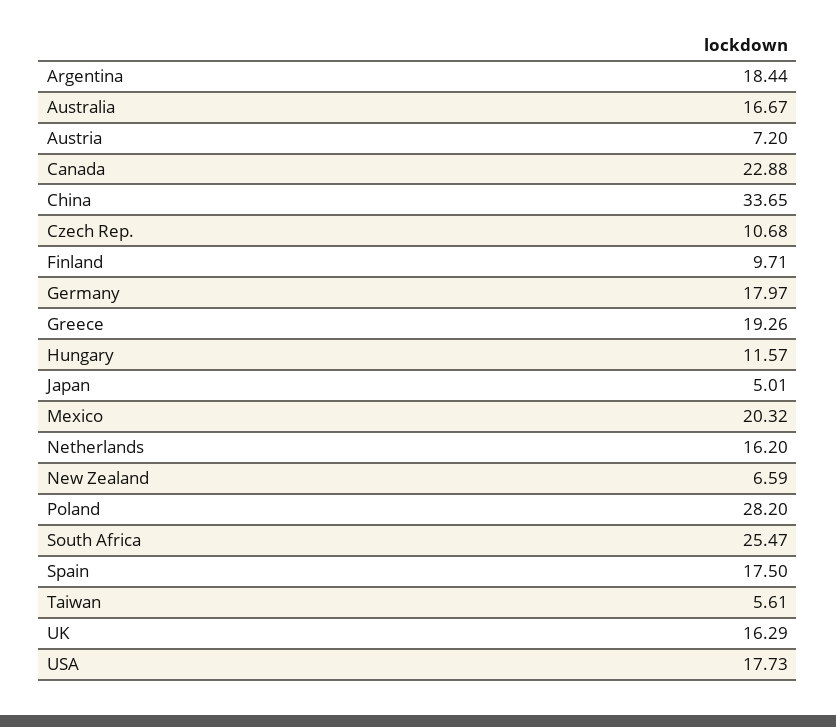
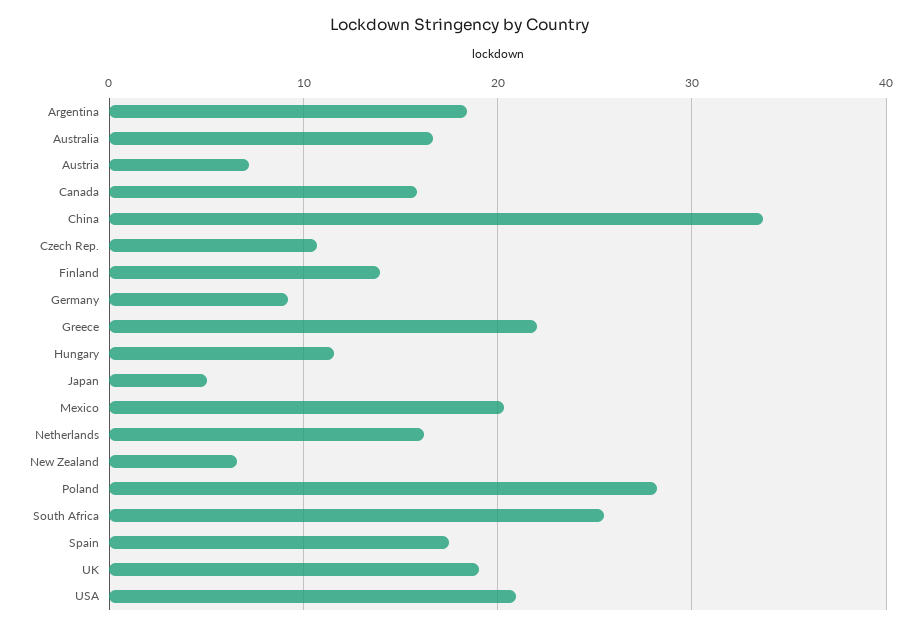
Canada: 22.88 -> 16
Finland: 9.71 -> 14
Germany: 17.97 -> 9
Greece: 19.26 -> 22
Taiwan: 5.61 -> none
UK: 16.29 -> 19
USA: 17.73 -> 21

